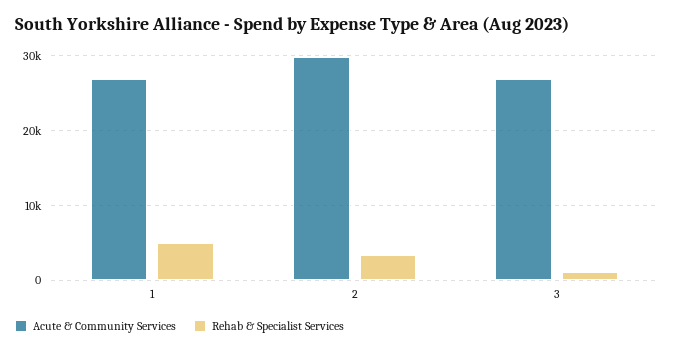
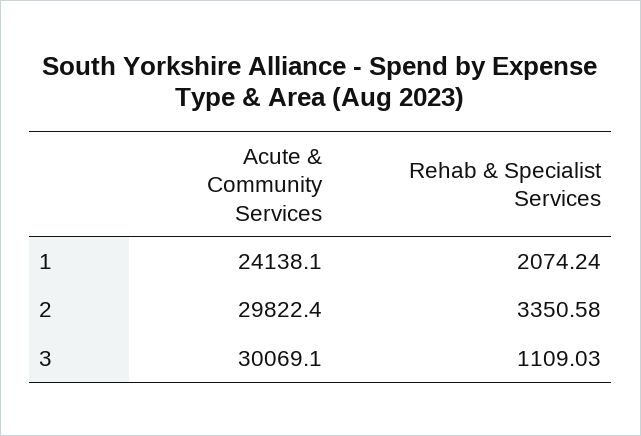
Acute & Community Services, 1: 27000 -> 24138.1
Rehab & Specialist Services, 1: 5000 -> 2074.24
Acute & Community Services, 3: 27000 -> 30069.1

